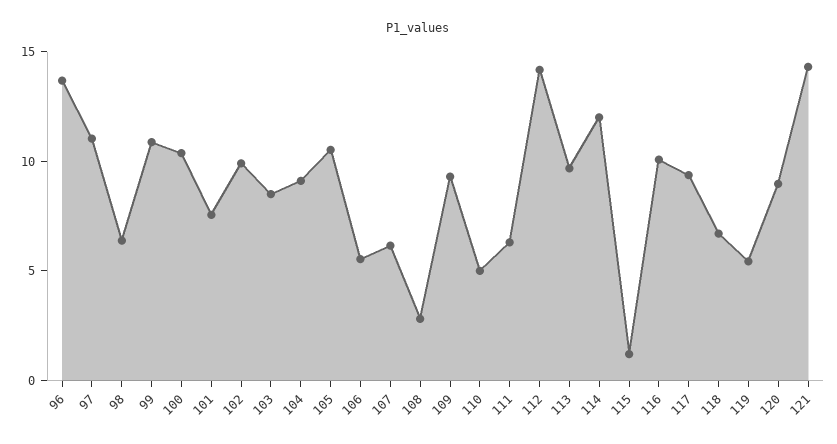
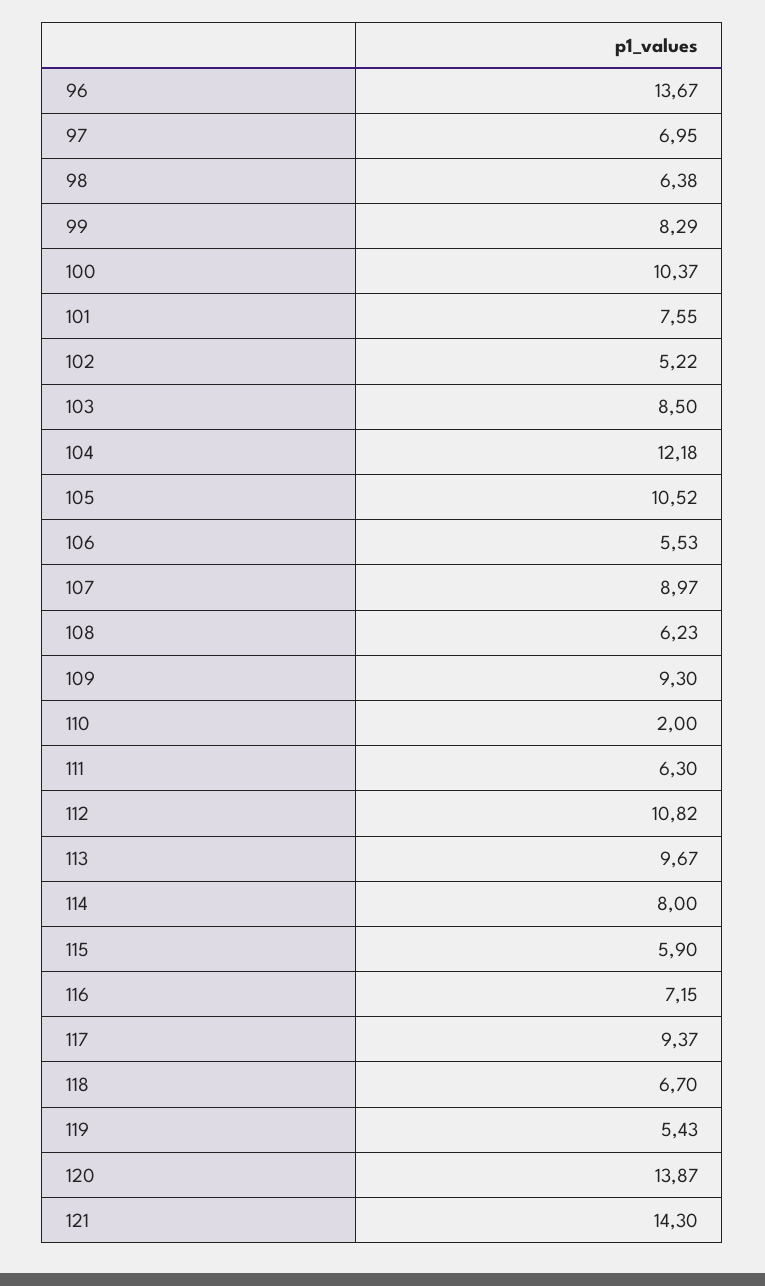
97: 11 -> 6.95
99: 11 -> 8.29
102: 10 -> 5.22
104: 9 -> 12.18
107: 6 -> 8.97
108: 3 -> 6.23
110: 5 -> 2
112: 14 -> 10.82
114: 12 -> 8
115: 1 -> 5.9
116: 10 -> 7.15
120: 9 -> 13.87

